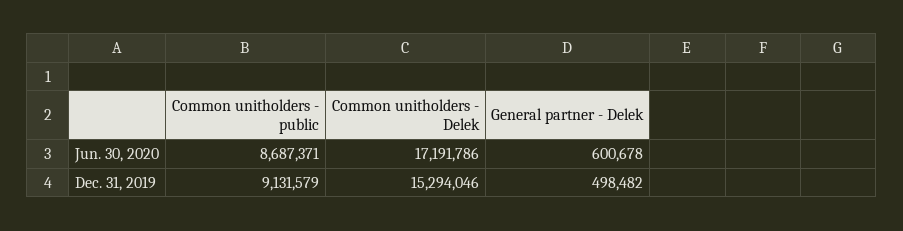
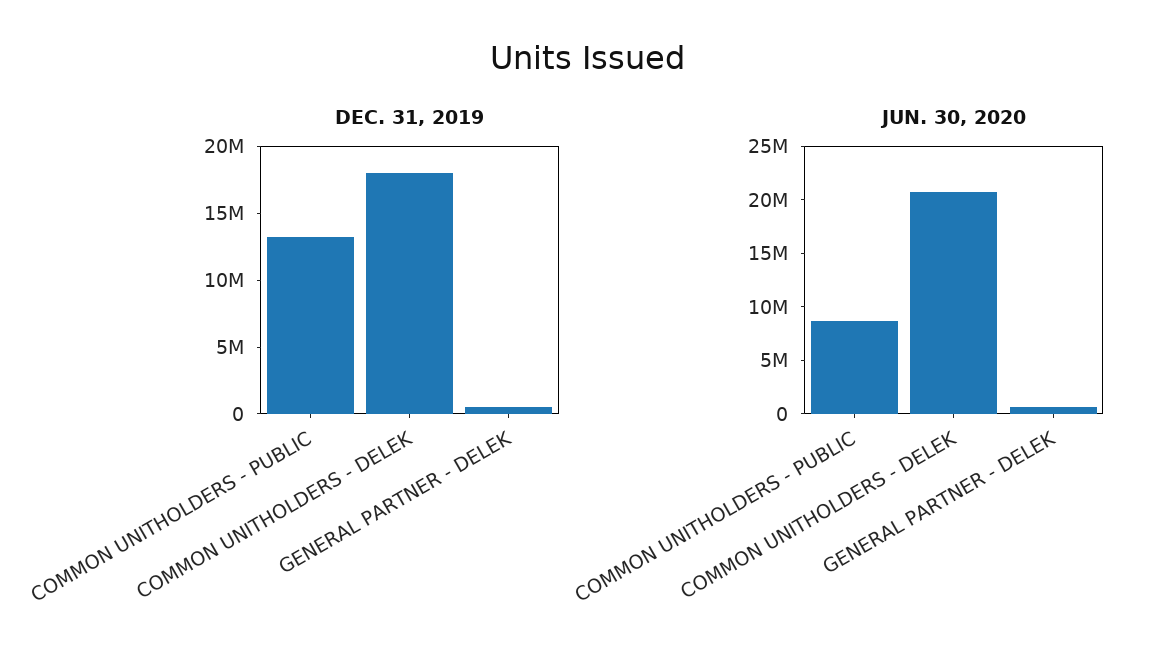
Jun. 30, 2020, Common unitholders - Delek: 17191786 -> 21000000
Dec. 31, 2019, Common unitholders - public: 9131579 -> 13000000
Dec. 31, 2019, Common unitholders - Delek: 15294046 -> 18000000

